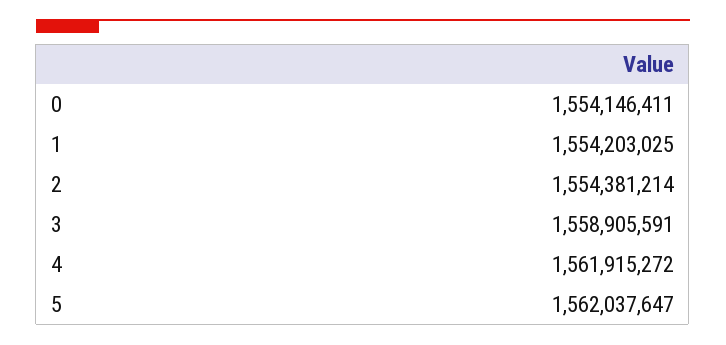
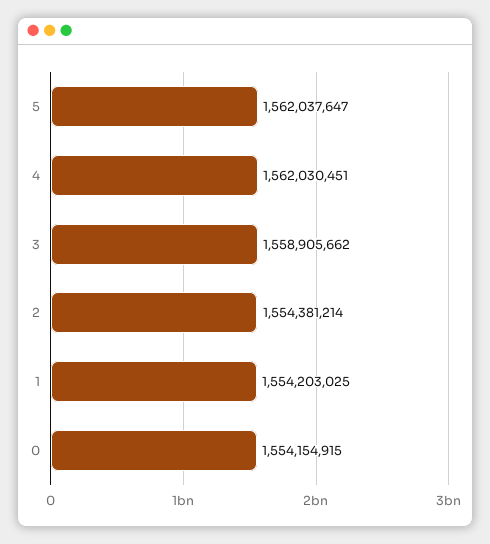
0: 1554146411 -> 1554154915
3: 1558905591 -> 1558905662
4: 1561915272 -> 1562030451

